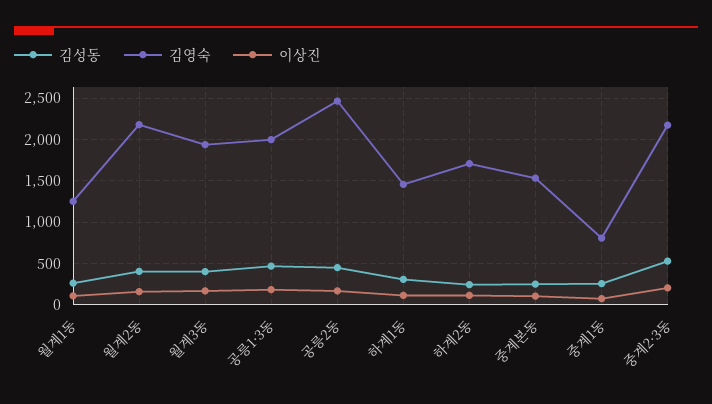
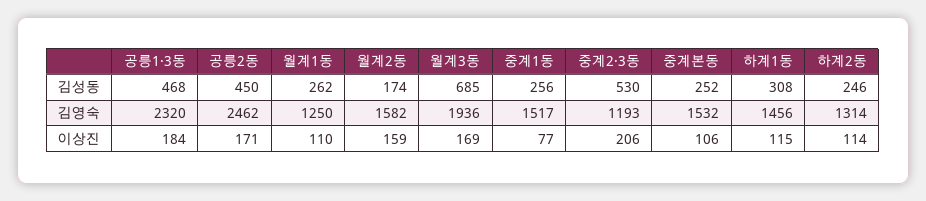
김성동, 월계2동: 400 -> 174
김영숙, 월계2동: 2200 -> 1582
김성동, 월계3동: 400 -> 685
김영숙, 공릉1·3동: 2000 -> 2320
김영숙, 하계2동: 1700 -> 1314
김영숙, 중계1동: 800 -> 1517
김영숙, 중계2·3동: 2200 -> 1193

